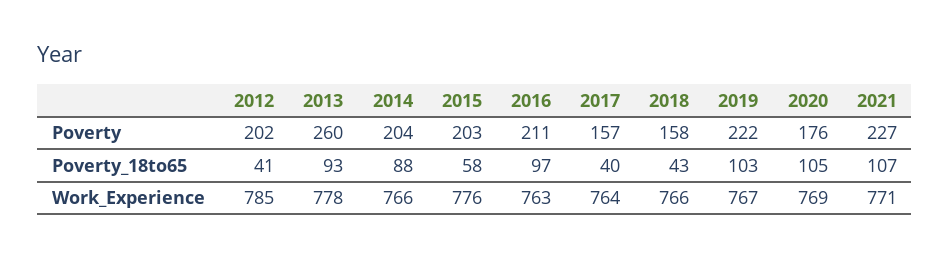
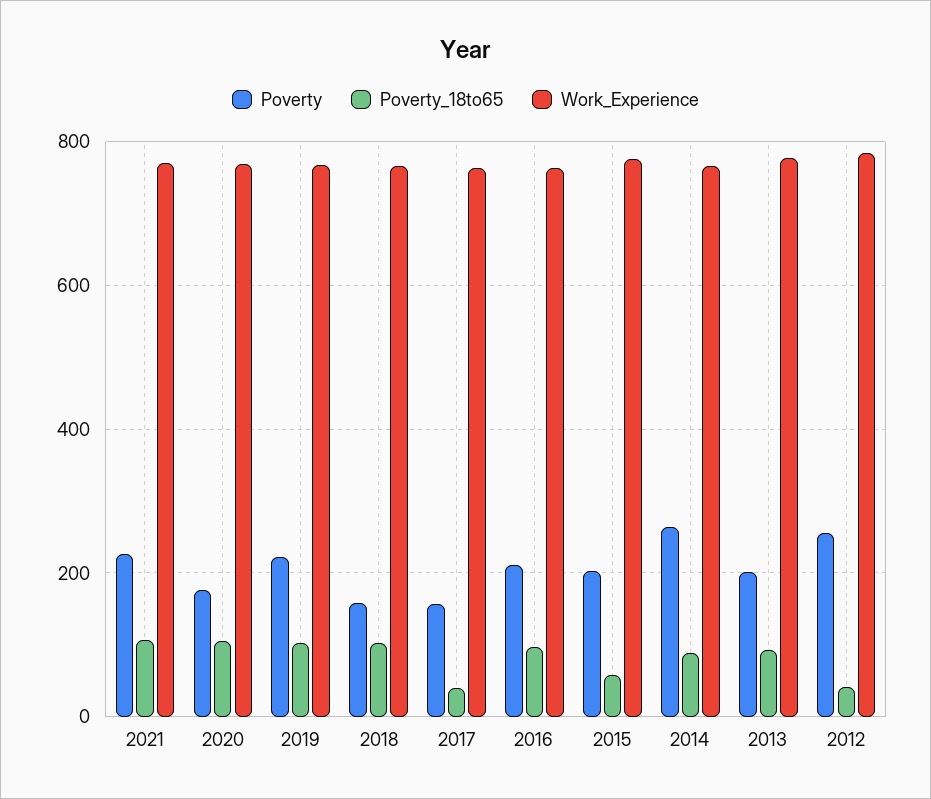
Poverty, 2012: 202 -> 260
Poverty, 2013: 260 -> 200
Poverty, 2014: 204 -> 260
Poverty_18to65, 2018: 43 -> 100

